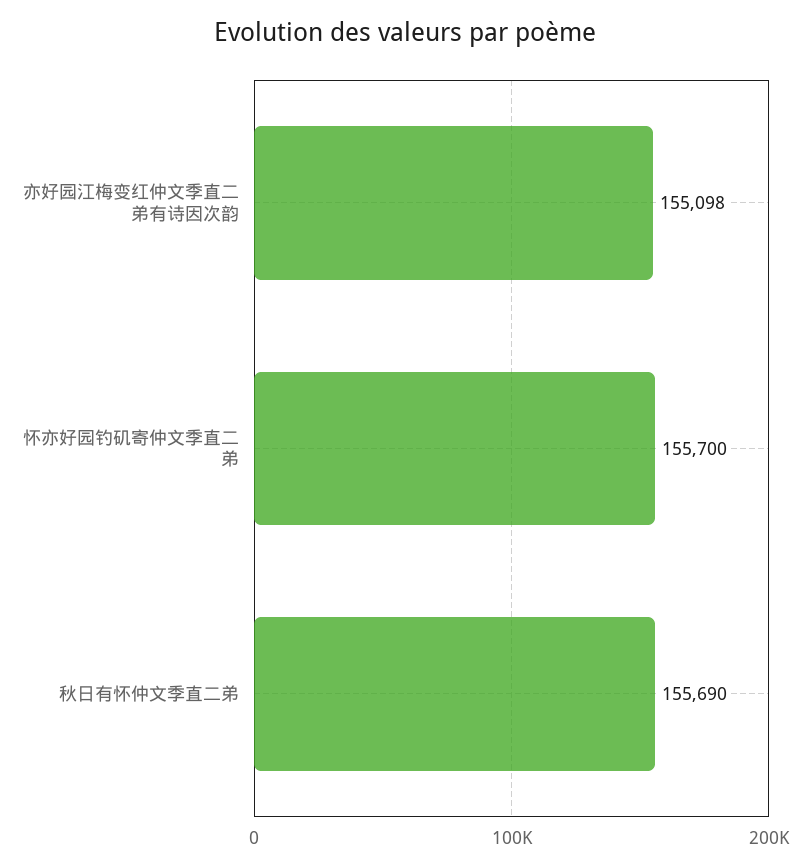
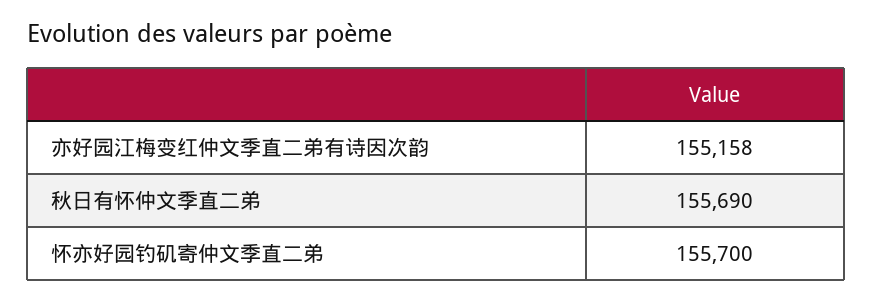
亦好园江梅变红仲文季直二弟有诗因次韵: 155098 -> 155158

